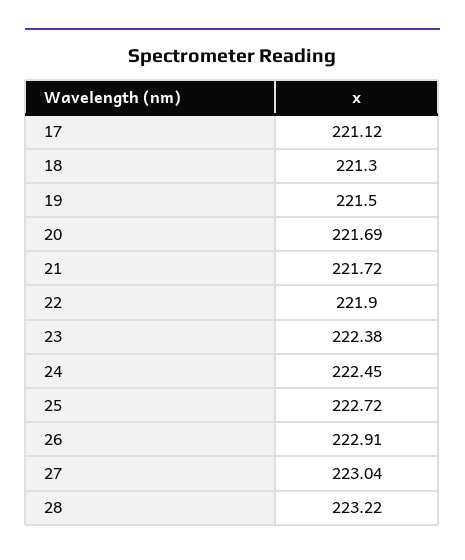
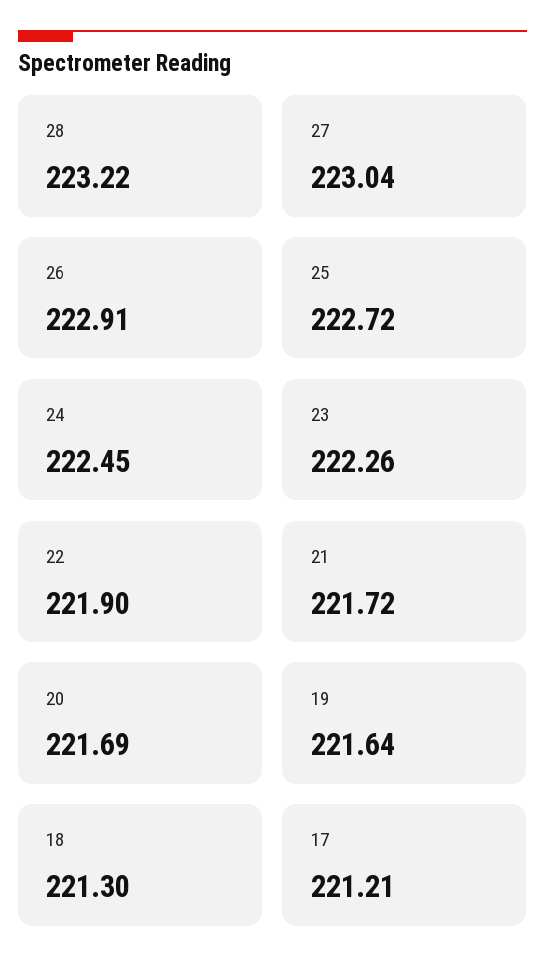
17: 221.12 -> 221.21
19: 221.5 -> 221.64
23: 222.38 -> 222.26

